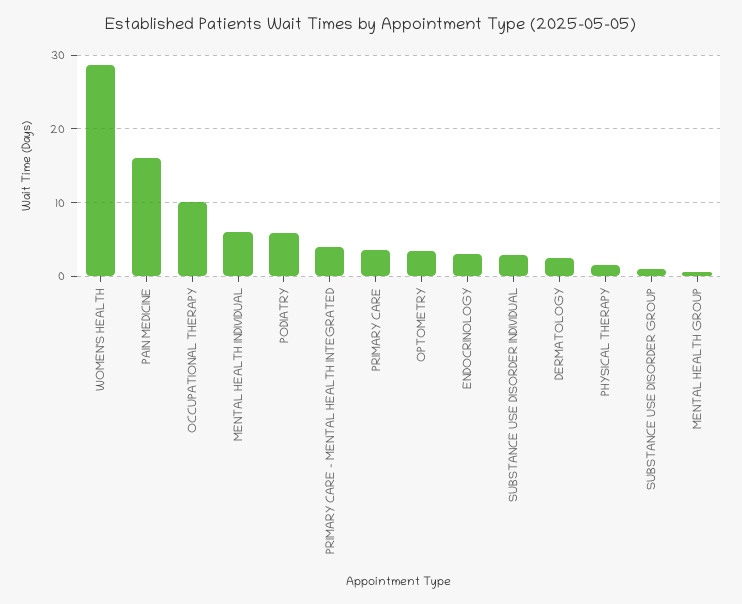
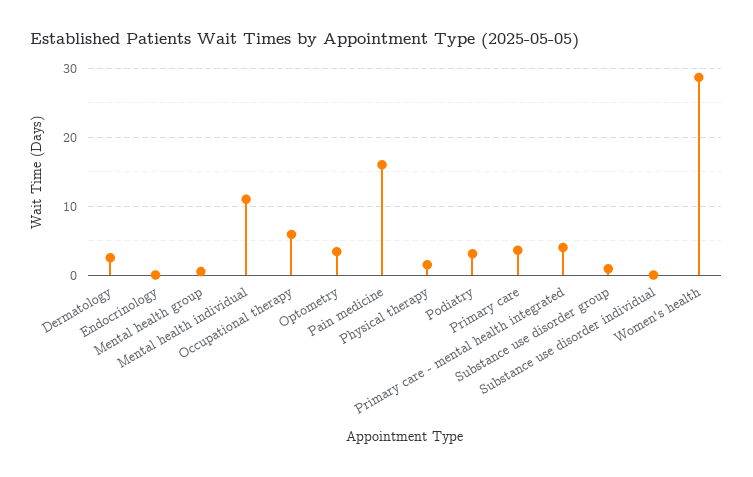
OCCUPATIONAL THERAPY: 10 -> 6
MENTAL HEALTH INDIVIDUAL: 6 -> 11
PODIATRY: 6 -> 3
ENDOCRINOLOGY: 3 -> 0
SUBSTANCE USE DISORDER INDIVIDUAL: 3 -> 0

